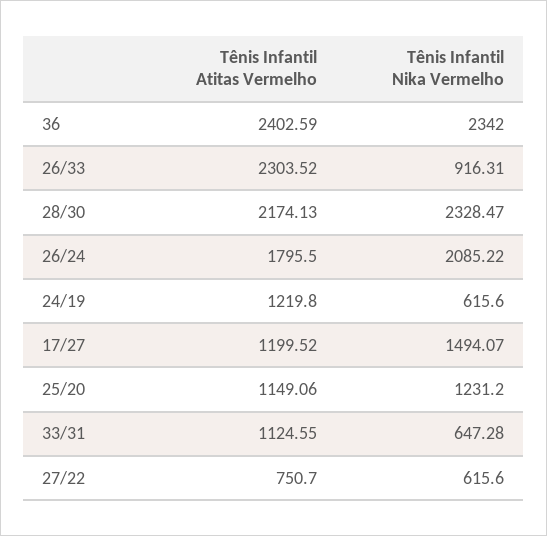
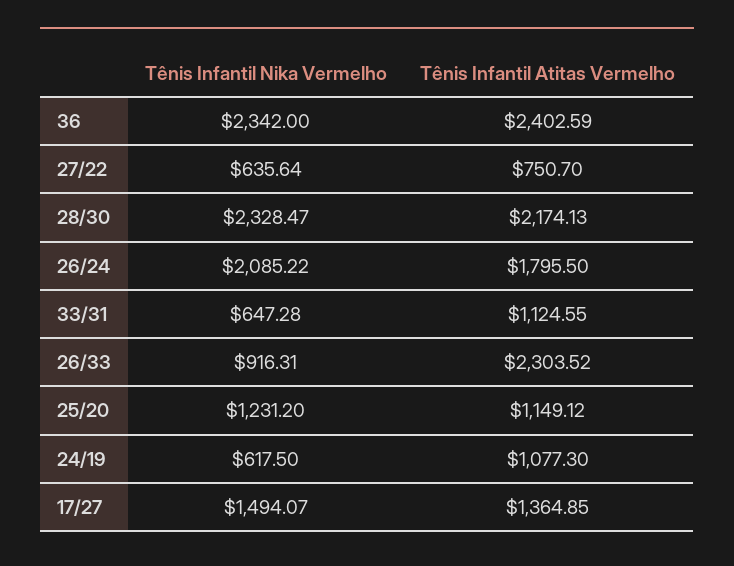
Tênis Infantil Atitas Vermelho, 24/19: 1219.8 -> 1077.3
Tênis Infantil Nika Vermelho, 24/19: 615.6 -> 617.5
Tênis Infantil Atitas Vermelho, 17/27: 1199.52 -> 1364.85
Tênis Infantil Atitas Vermelho, 25/20: 1149.06 -> 1149.12
Tênis Infantil Nika Vermelho, 27/22: 615.6 -> 635.64

